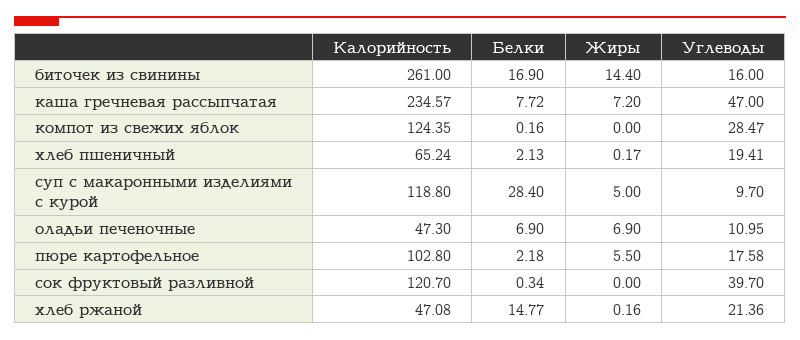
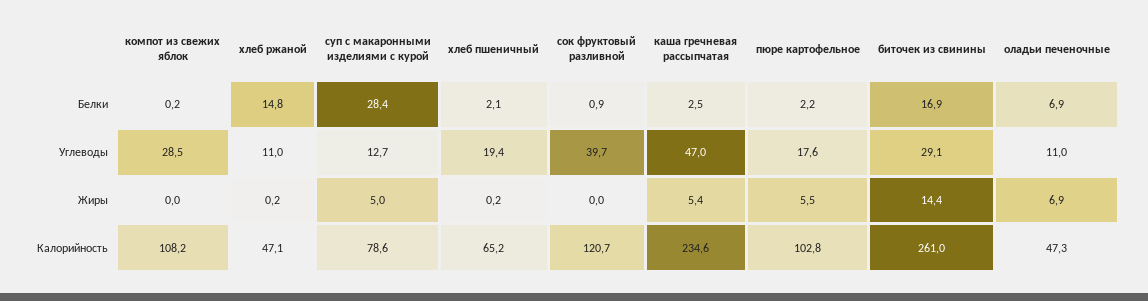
Углеводы, биточек из свинины: 16 -> 29.1
Белки, каша гречневая рассыпчатая: 7.72 -> 2.5
Жиры, каша гречневая рассыпчатая: 7.2 -> 5.4
Калорийность, компот из свежих яблок: 124.35 -> 108.2
Калорийность, суп с макаронными изделиями с курой: 118.8 -> 78.6
Углеводы, суп с макаронными изделиями с курой: 9.7 -> 12.7
Белки, сок фруктовый разливной: 0.34 -> 0.9
Углеводы, хлеб ржаной: 21.36 -> 11

